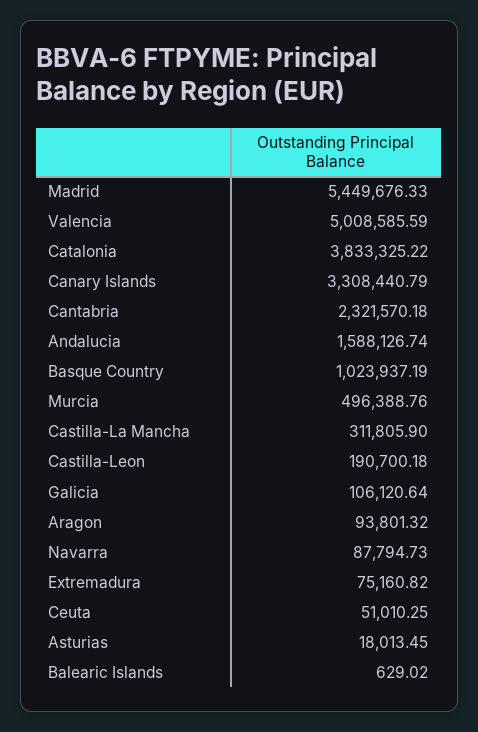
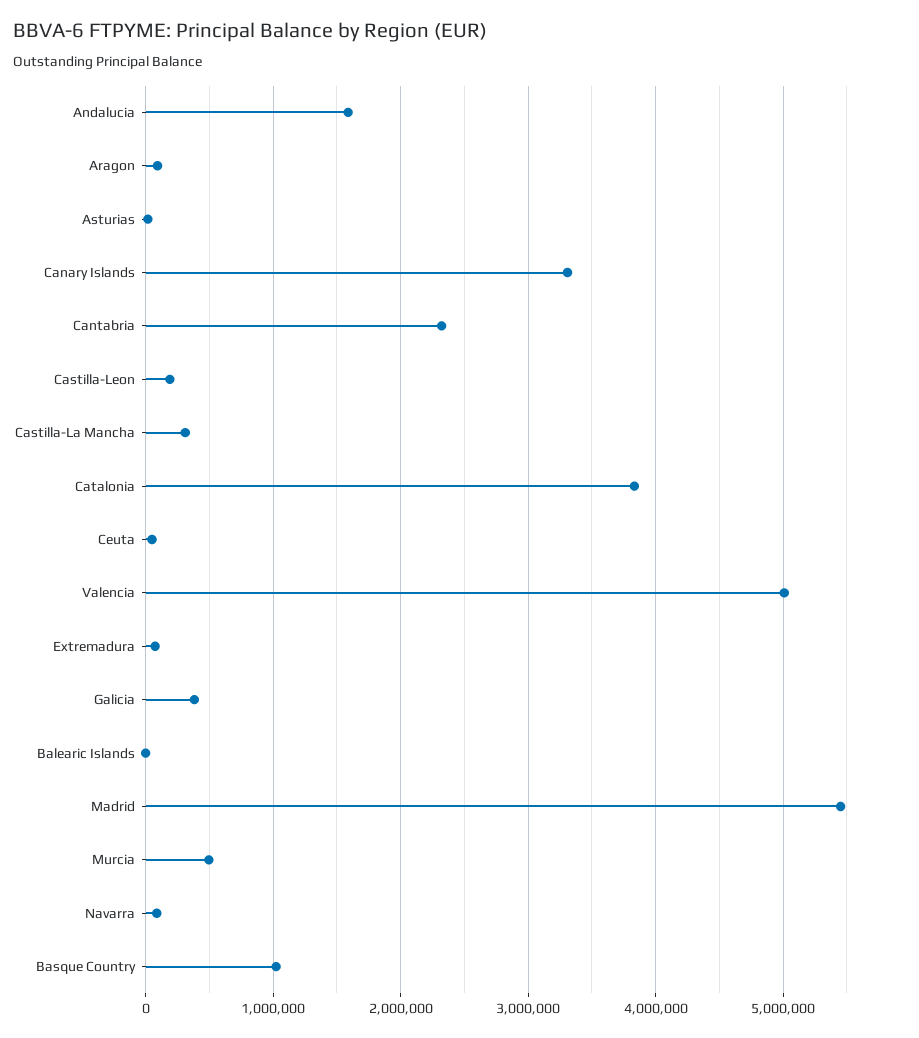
Galicia: 106120.64 -> 400000

